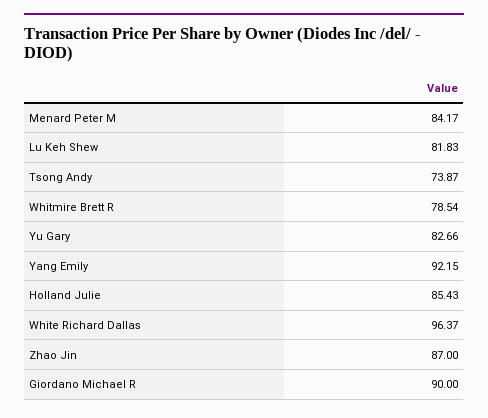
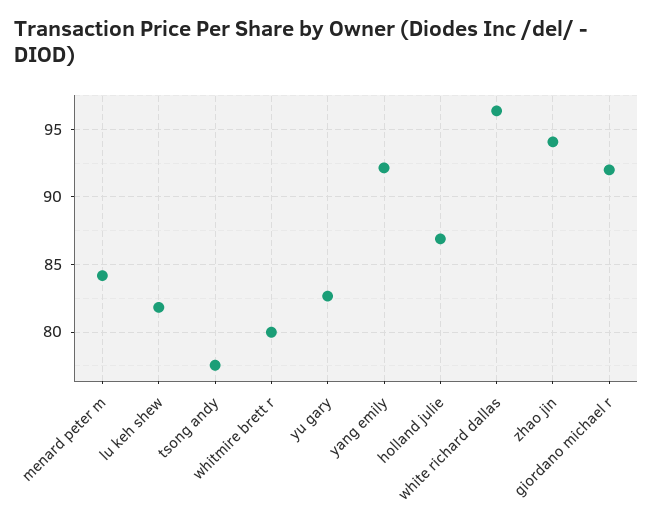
Tsong Andy: 73.87 -> 77.5
Whitmire Brett R: 78.54 -> 80
Holland Julie: 85.43 -> 87
Zhao Jin: 87 -> 94
Giordano Michael R: 90 -> 92

